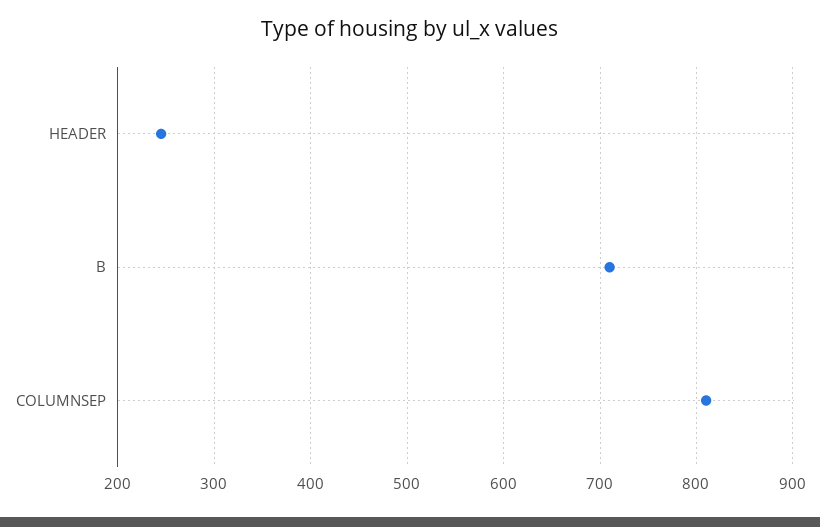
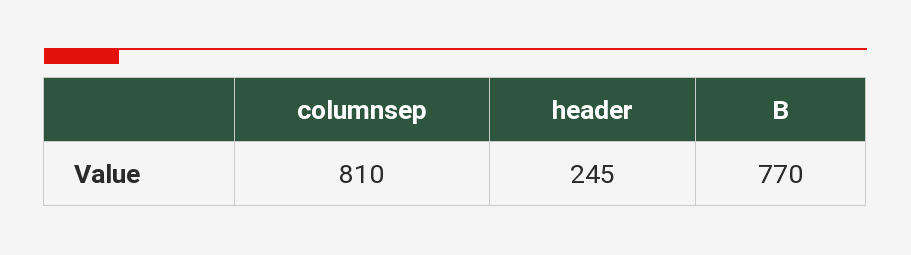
B: 710 -> 770

